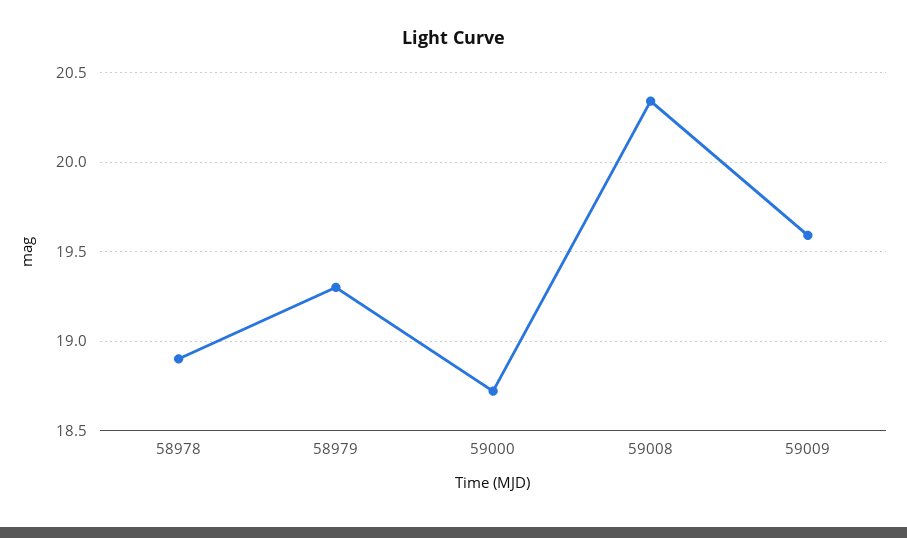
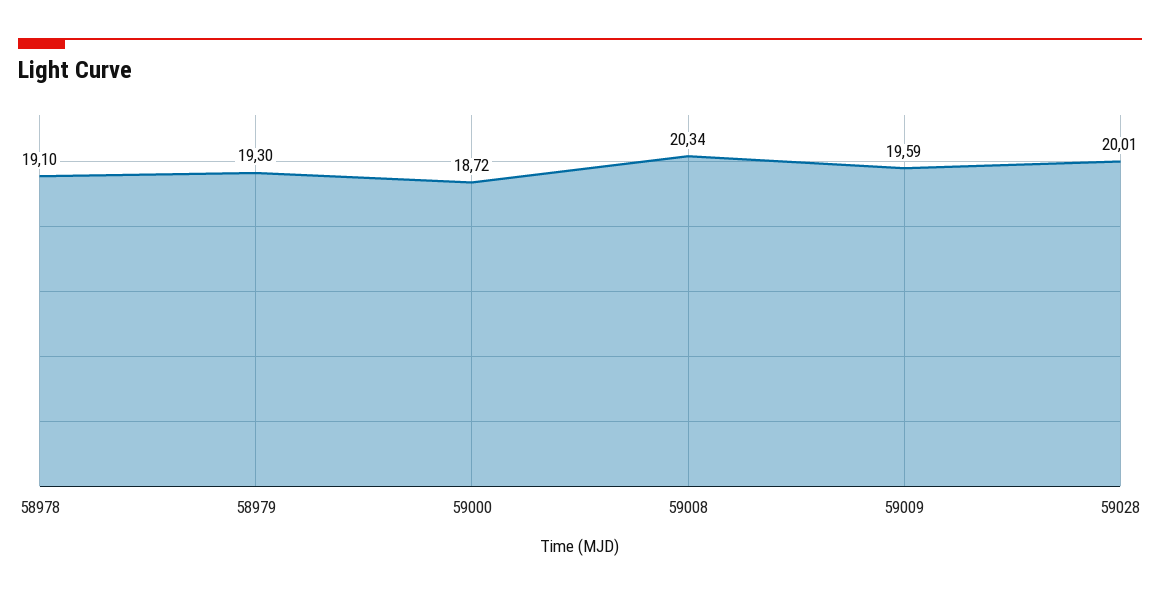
58978: 18.9 -> 19.1
59028: none -> 20.01

